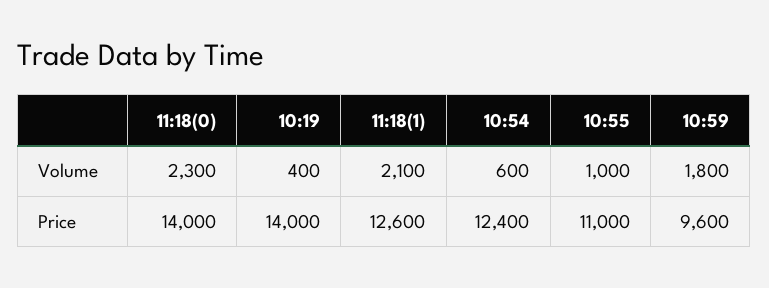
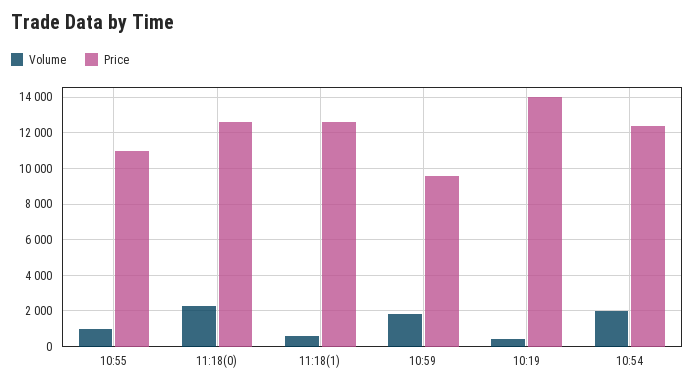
Volume, 11:18(1): 2100 -> 500
Volume, 10:54: 600 -> 2000
Price, 11:18(0): 14000 -> 12500

